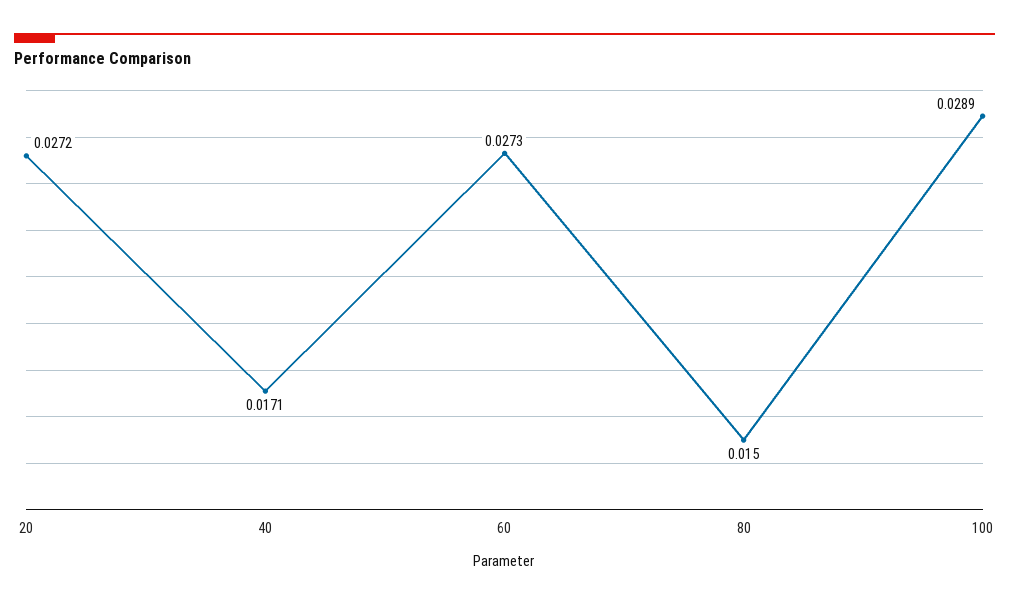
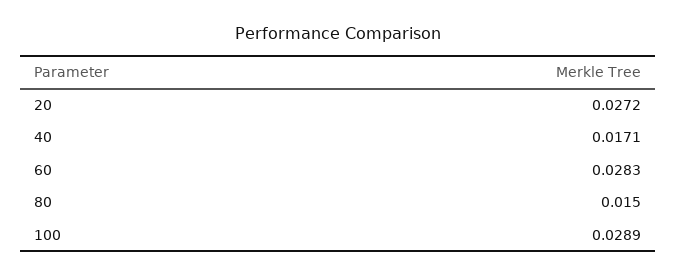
60: 0.0273 -> 0.0283

